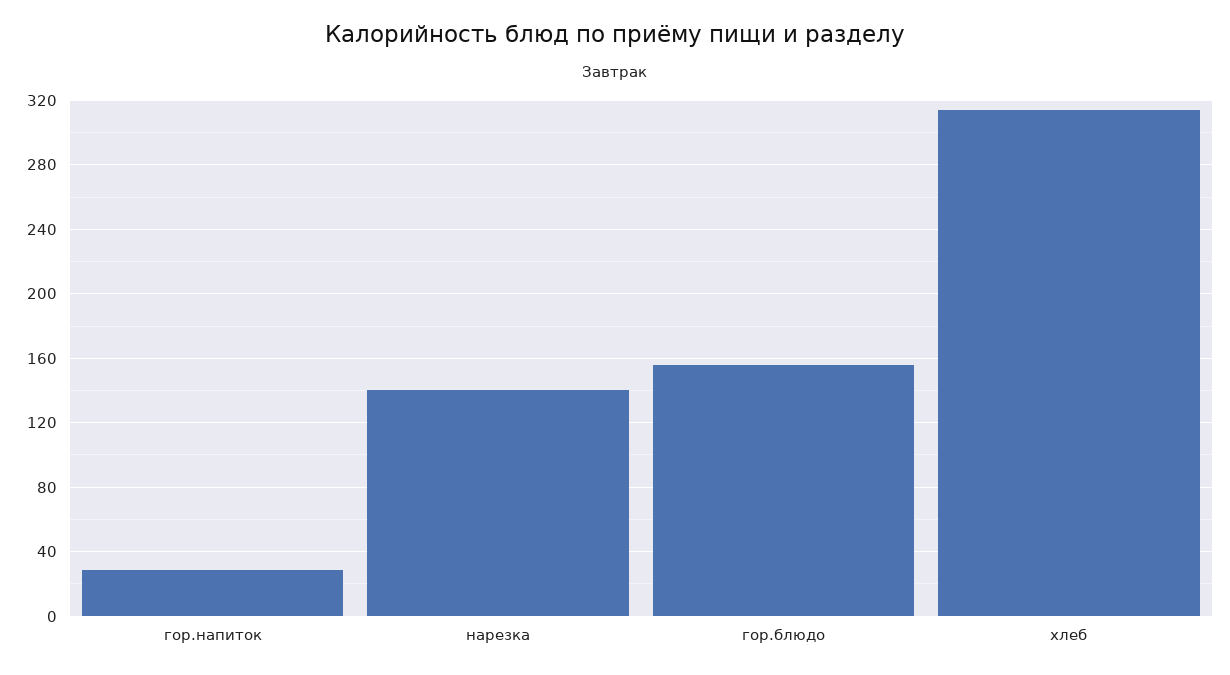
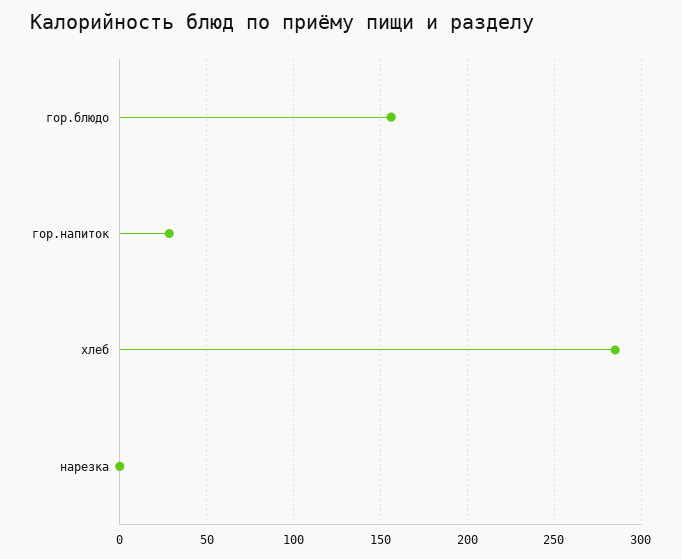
нарезка: 140 -> 0
хлеб: 315 -> 285

